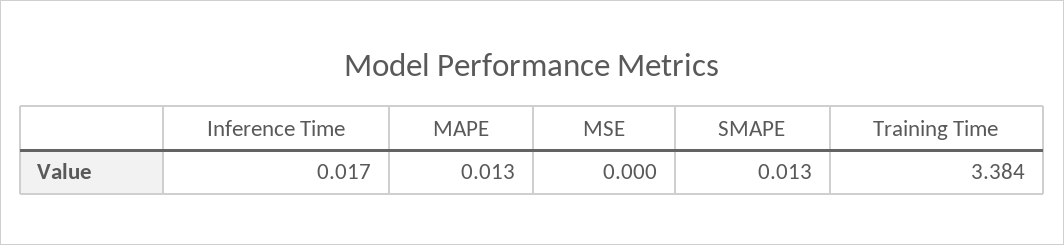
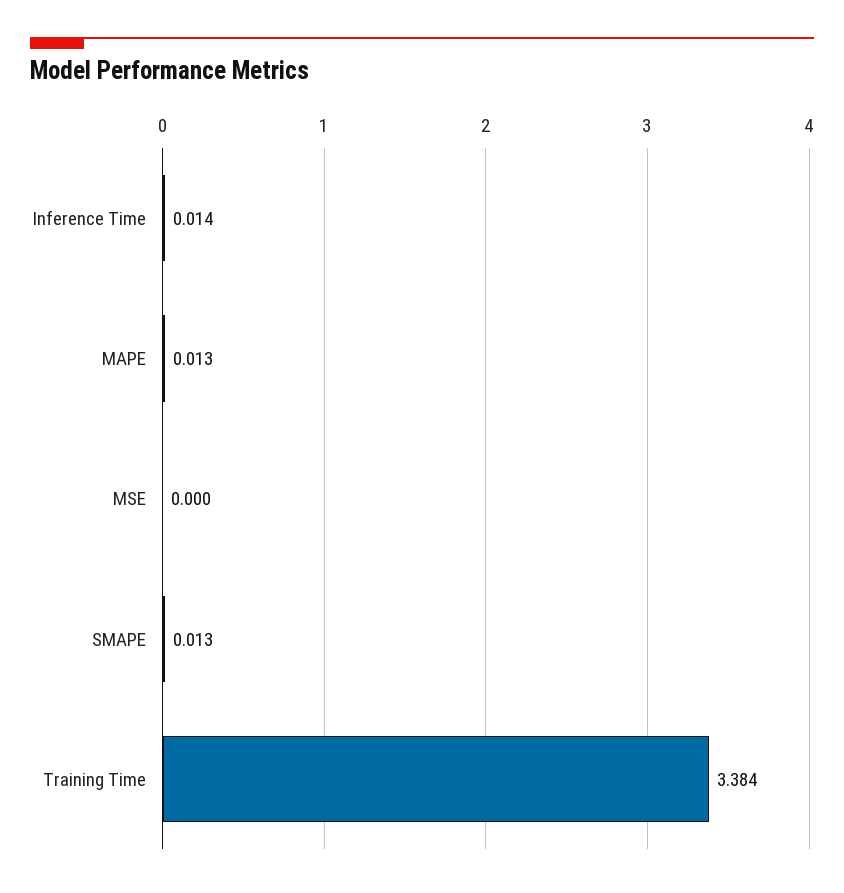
Inference Time: 0.017 -> 0.014

